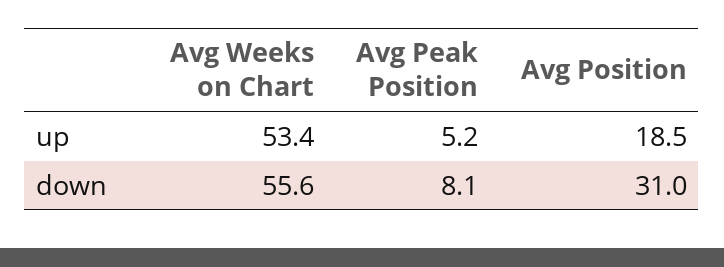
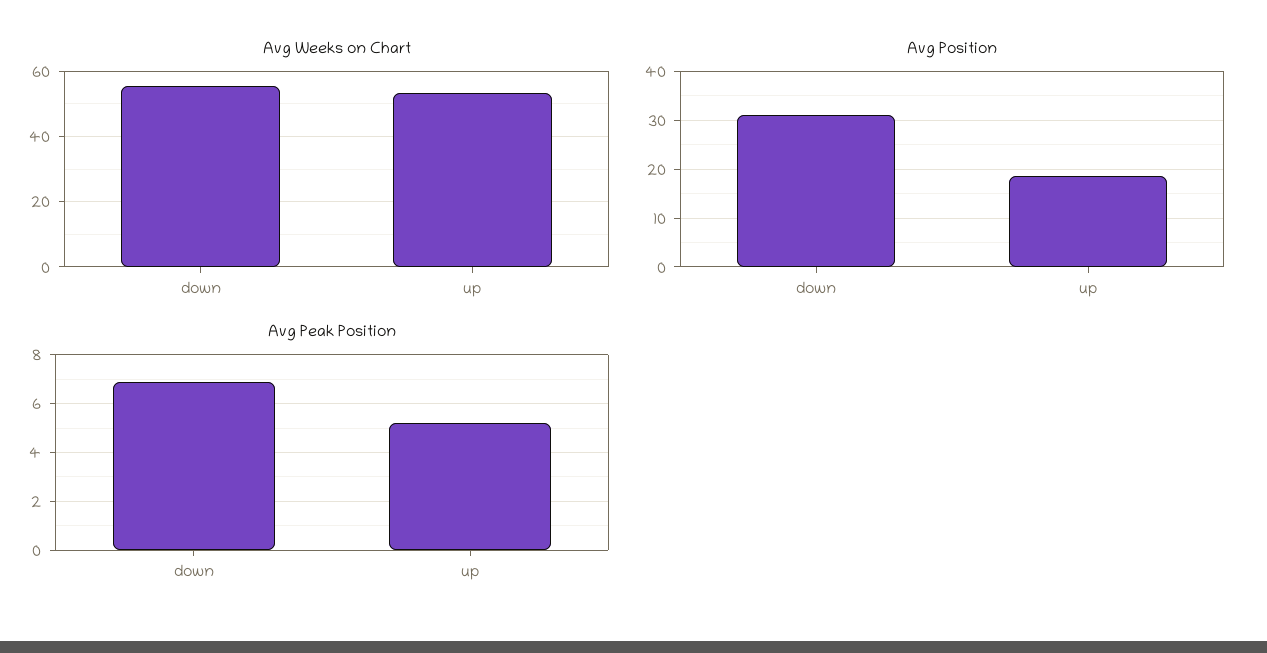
Avg Peak Position, down: 8.1 -> 7

